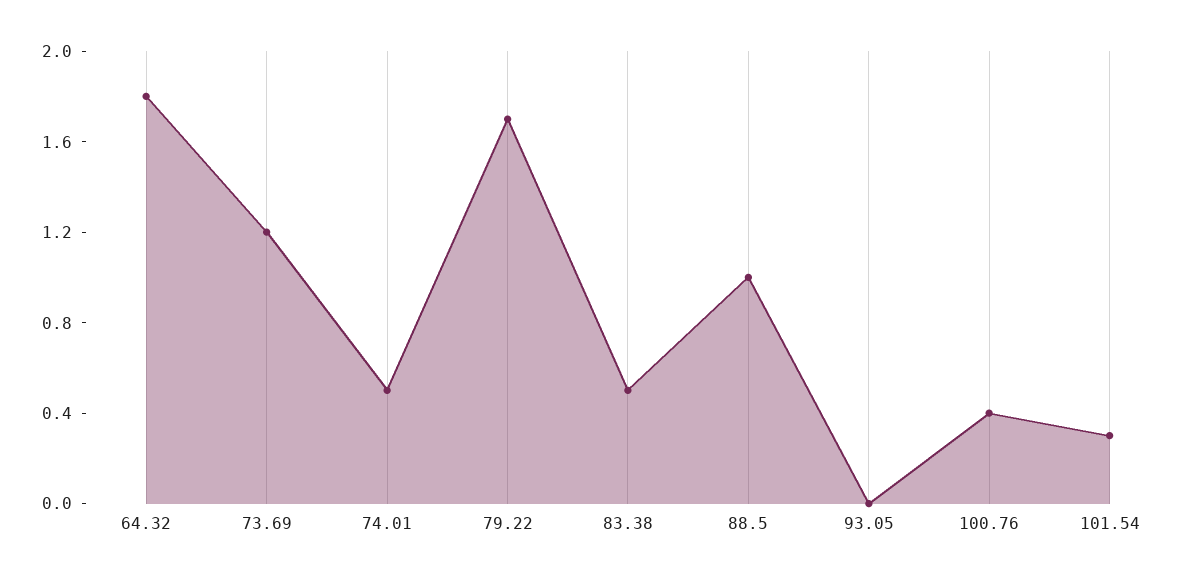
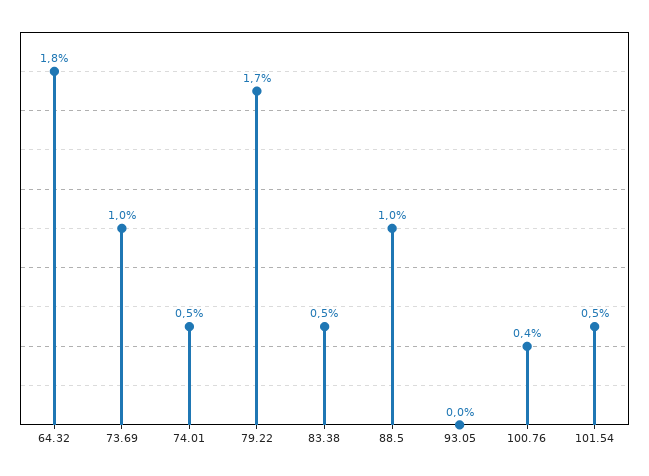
73.69: 1.2 -> 1
101.54: 0.3 -> 0.5

